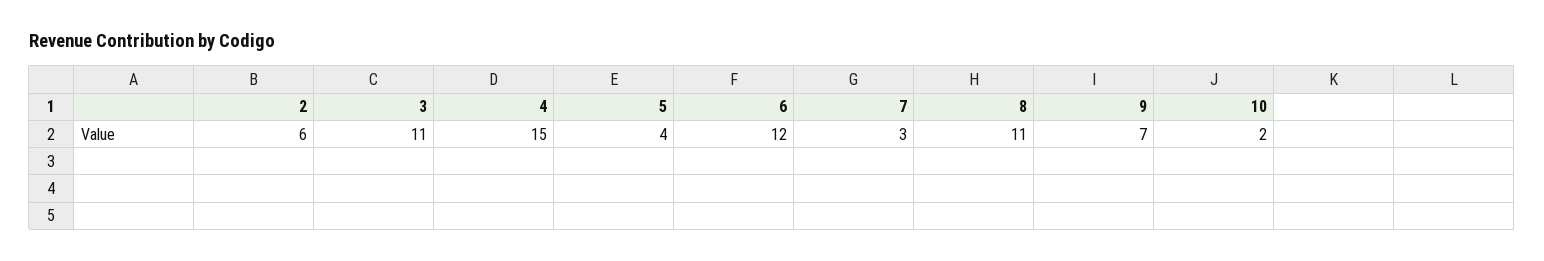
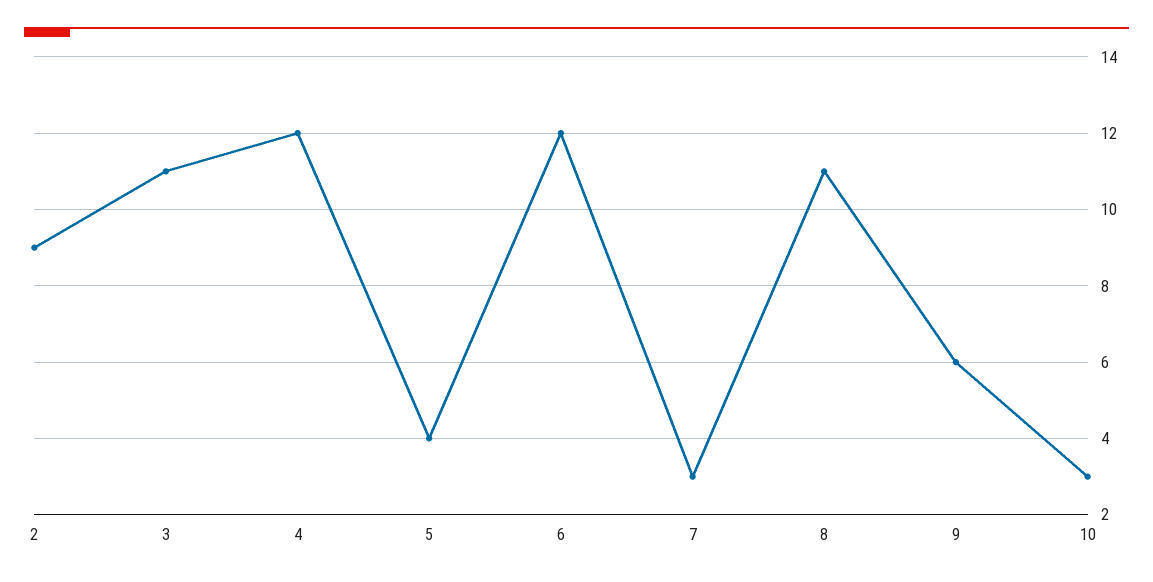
2: 6 -> 9
4: 15 -> 12
9: 7 -> 6
10: 2 -> 3

